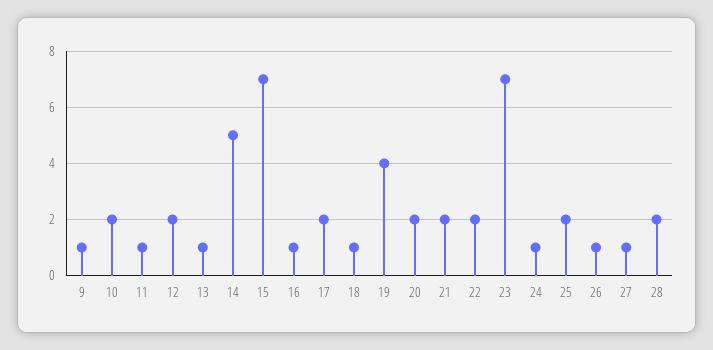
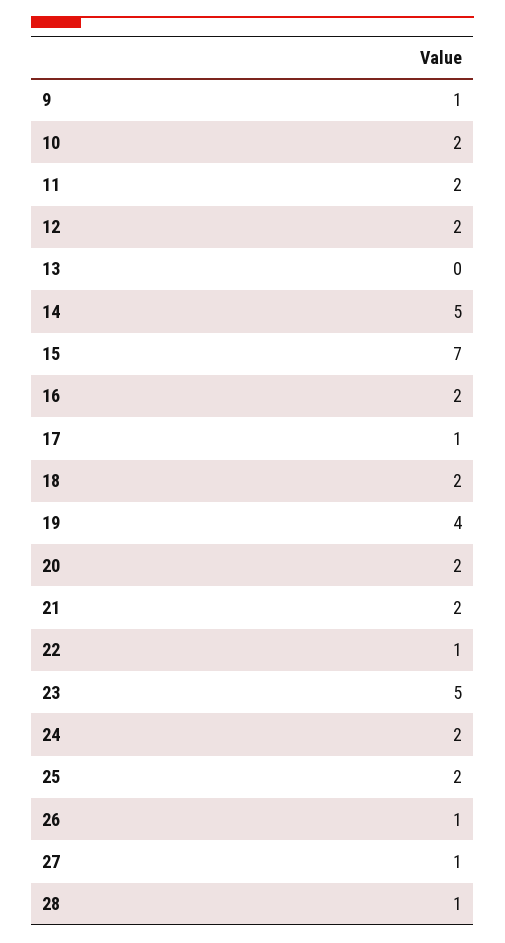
11: 1 -> 2
13: 1 -> 0
16: 1 -> 2
17: 2 -> 1
18: 1 -> 2
22: 2 -> 1
23: 7 -> 5
24: 1 -> 2
28: 2 -> 1

